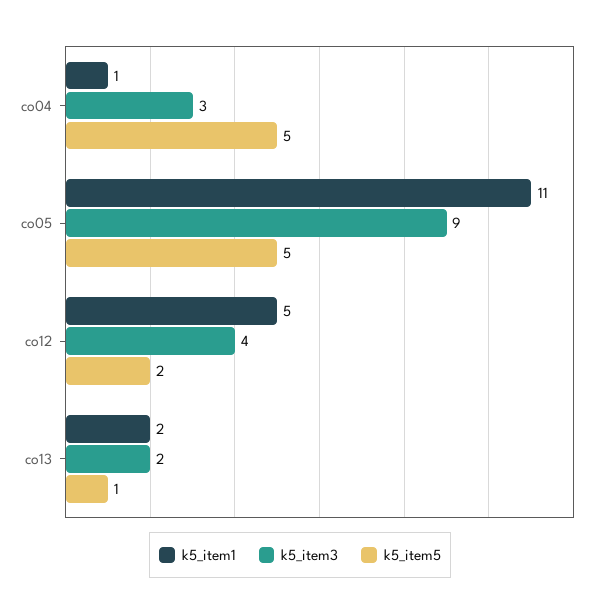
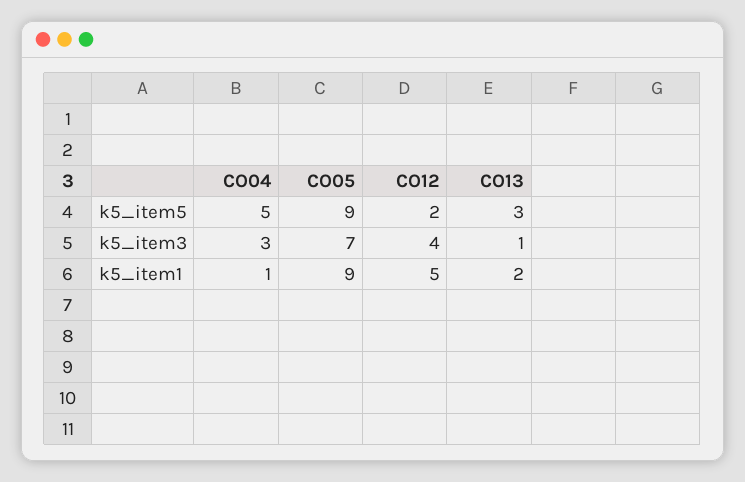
k5_item1, co05: 11 -> 9
k5_item3, co05: 9 -> 7
k5_item5, co05: 5 -> 9
k5_item3, co13: 2 -> 1
k5_item5, co13: 1 -> 3

